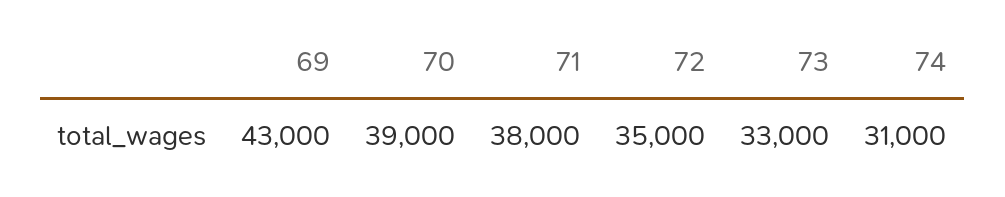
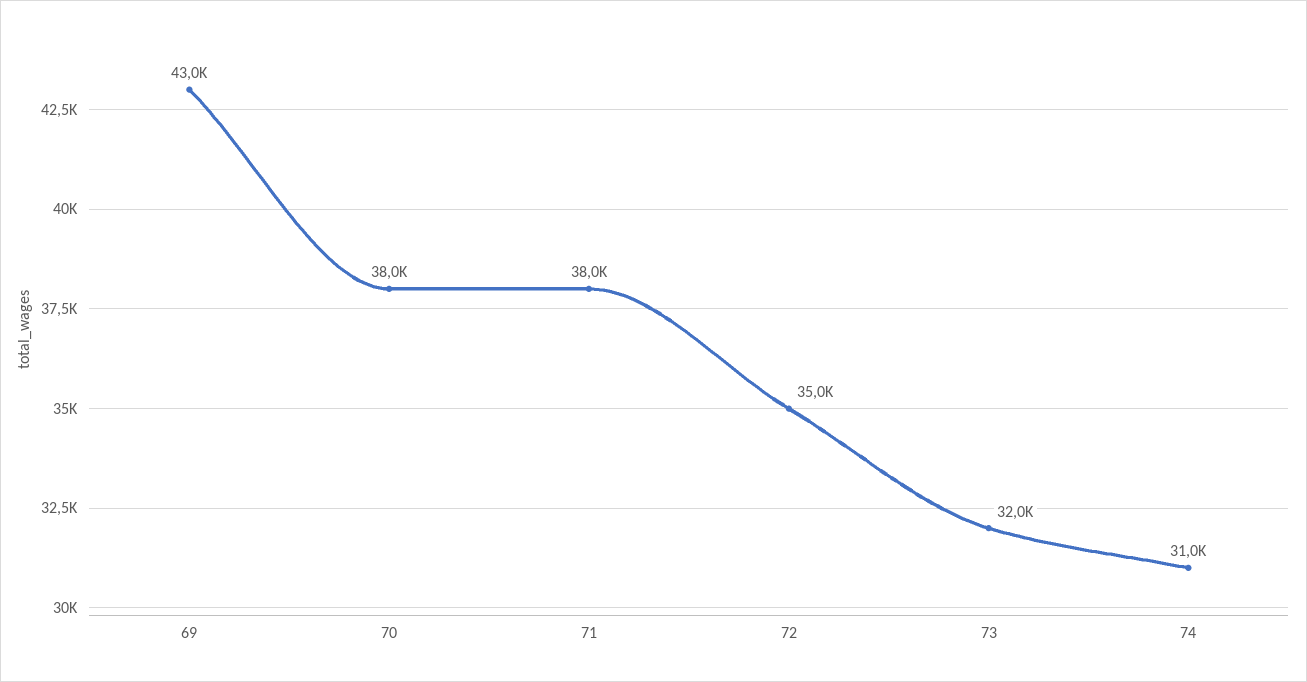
70: 39000 -> 38000
73: 33000 -> 32000

